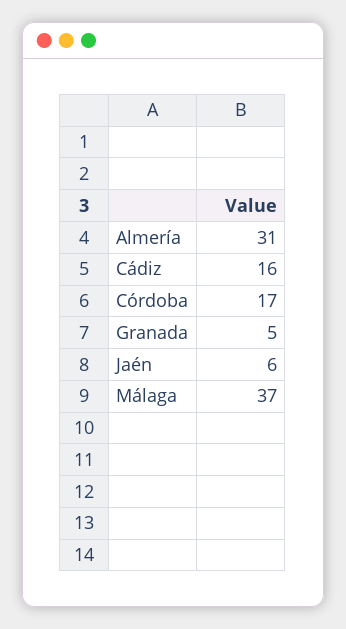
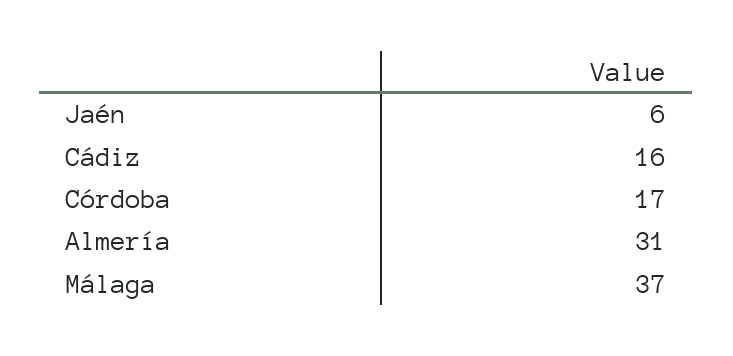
Granada: 5 -> none

